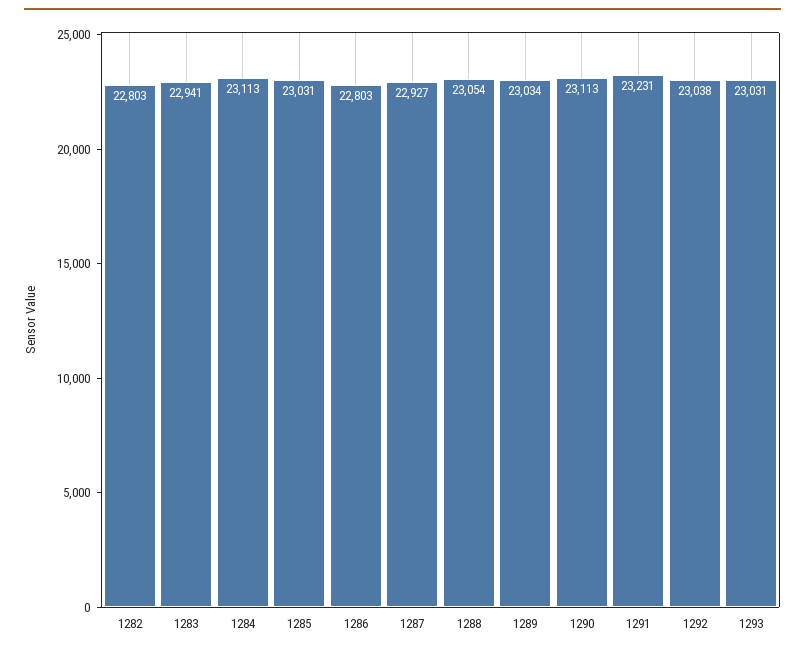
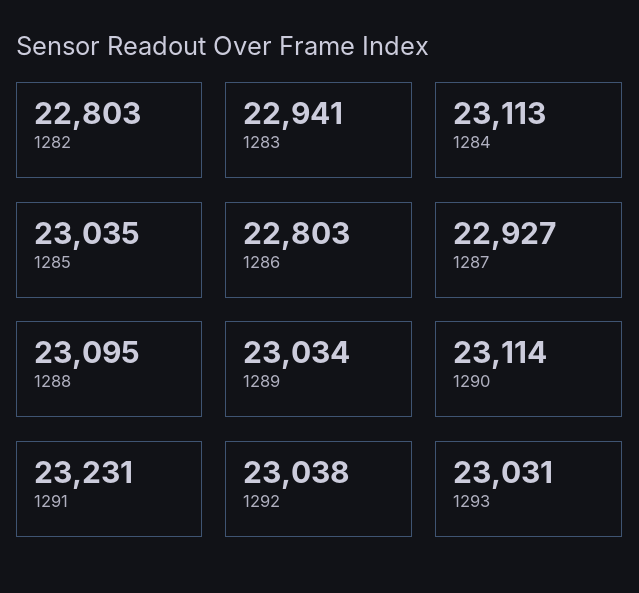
1285: 23031 -> 23035
1288: 23054 -> 23095
1290: 23113 -> 23114

